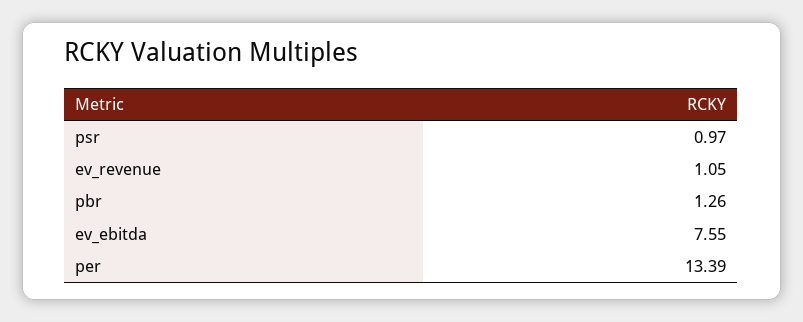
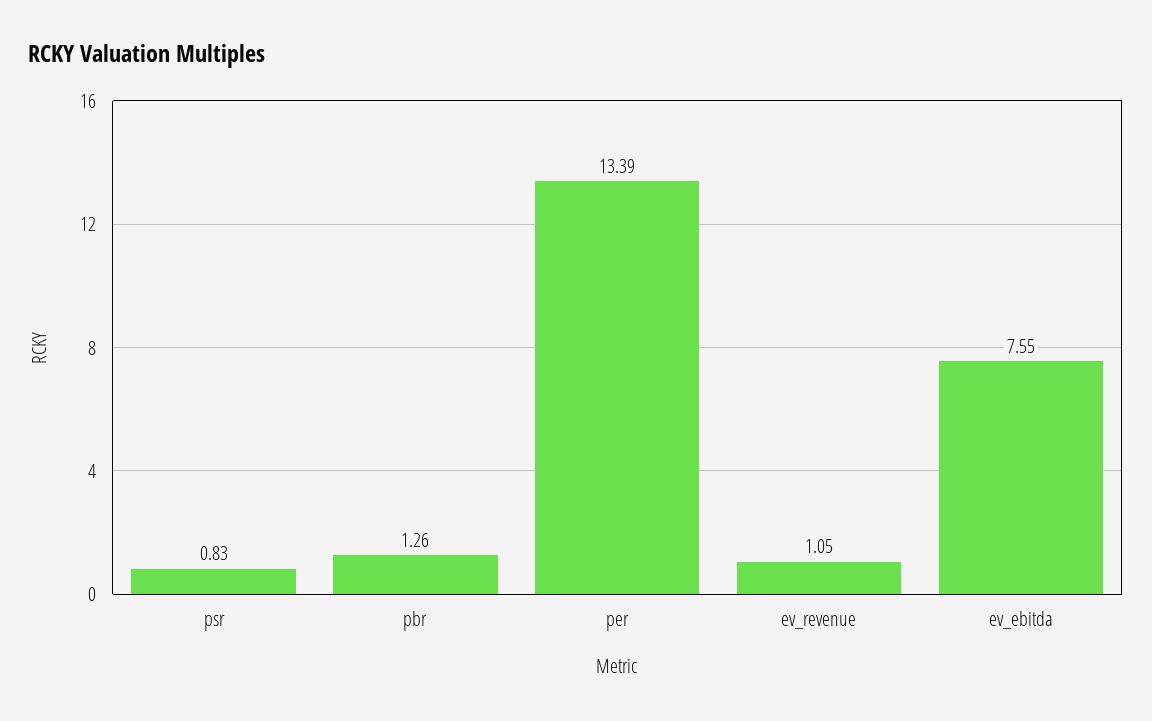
psr: 0.97 -> 0.83

